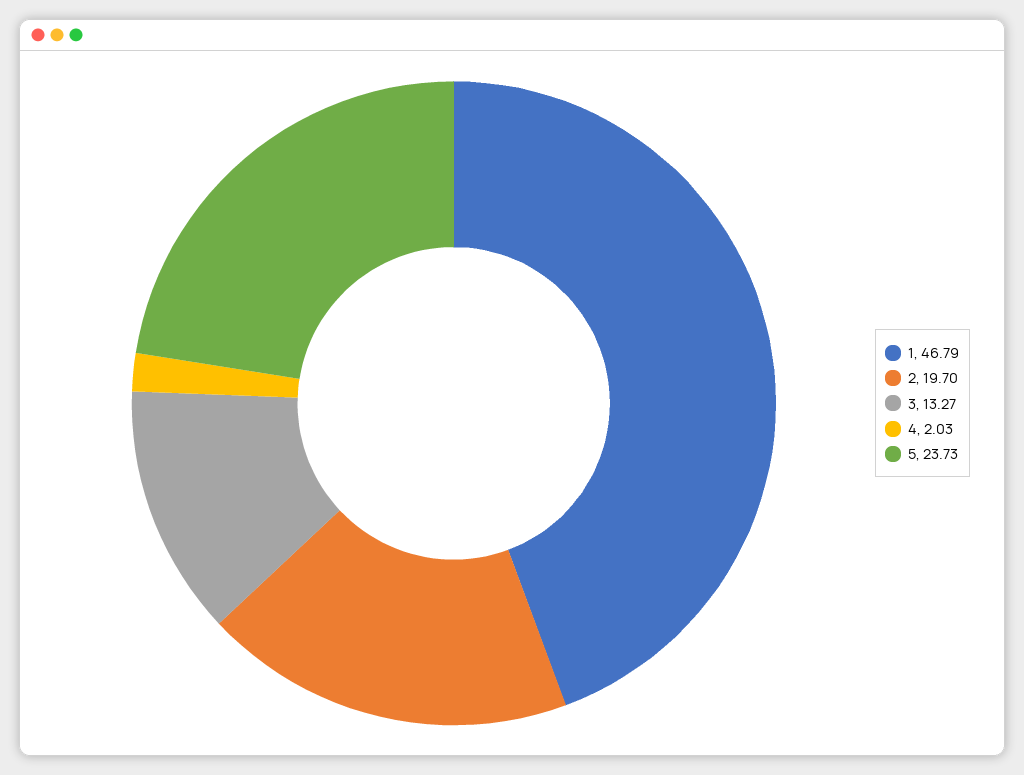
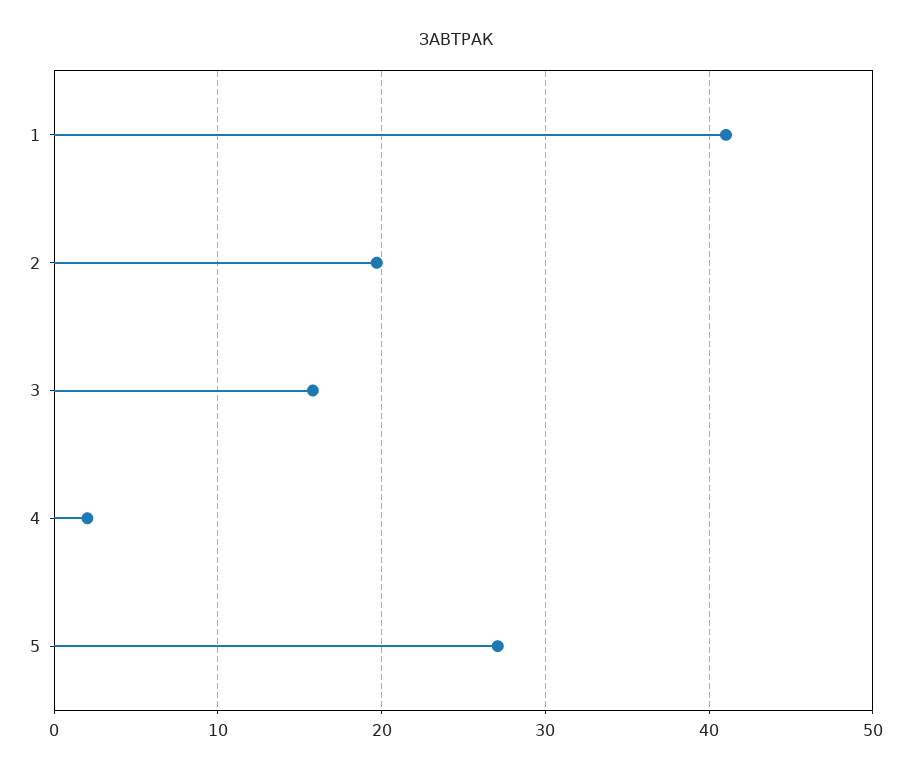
1: 46.79 -> 41
3: 13.27 -> 16
5: 23.73 -> 27

